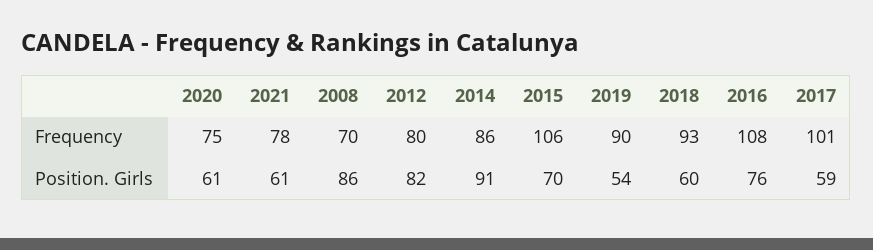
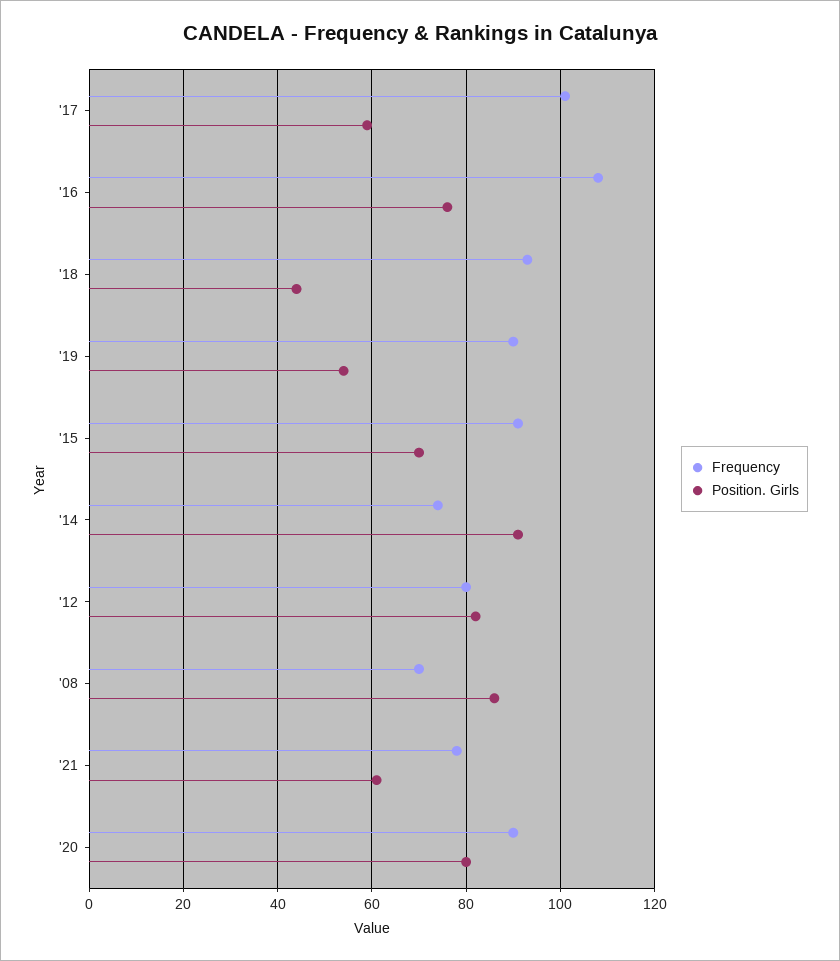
Frequency, 2020: 75 -> 90
Frequency, 2014: 86 -> 75
Frequency, 2015: 106 -> 90
Position. Girls, 2020: 61 -> 80
Position. Girls, 2018: 60 -> 45

